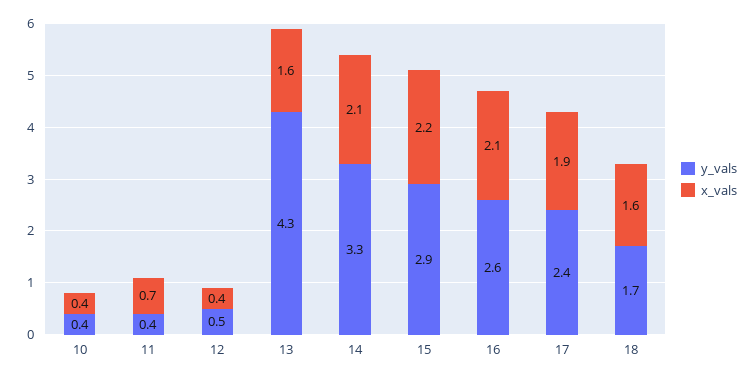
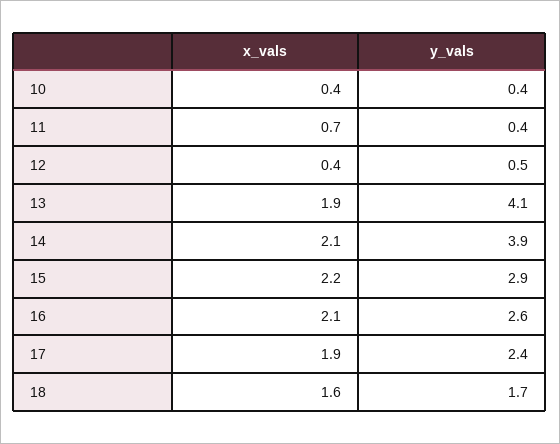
y_vals, 13: 4.3 -> 4.1
x_vals, 13: 1.6 -> 1.9
y_vals, 14: 3.3 -> 3.9

